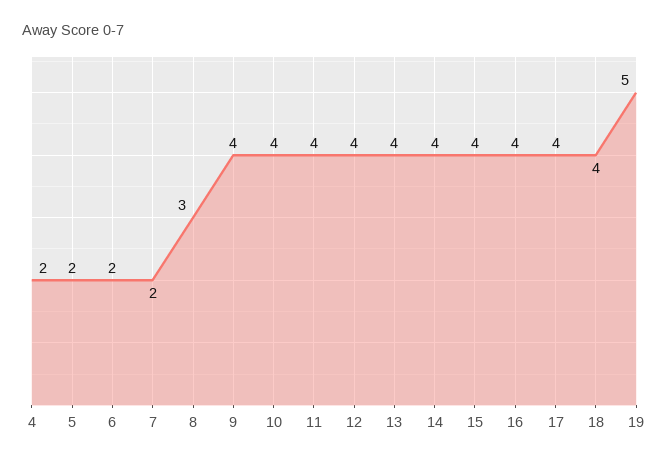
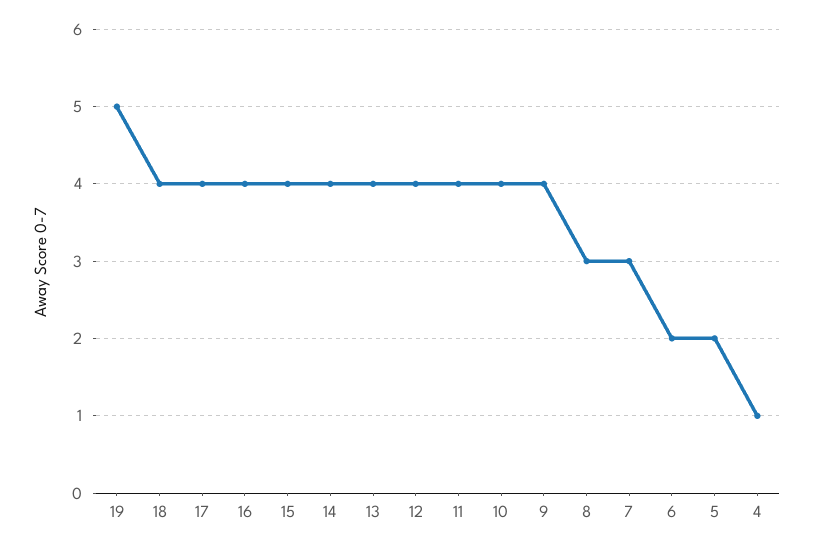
4: 2 -> 1
7: 2 -> 3

